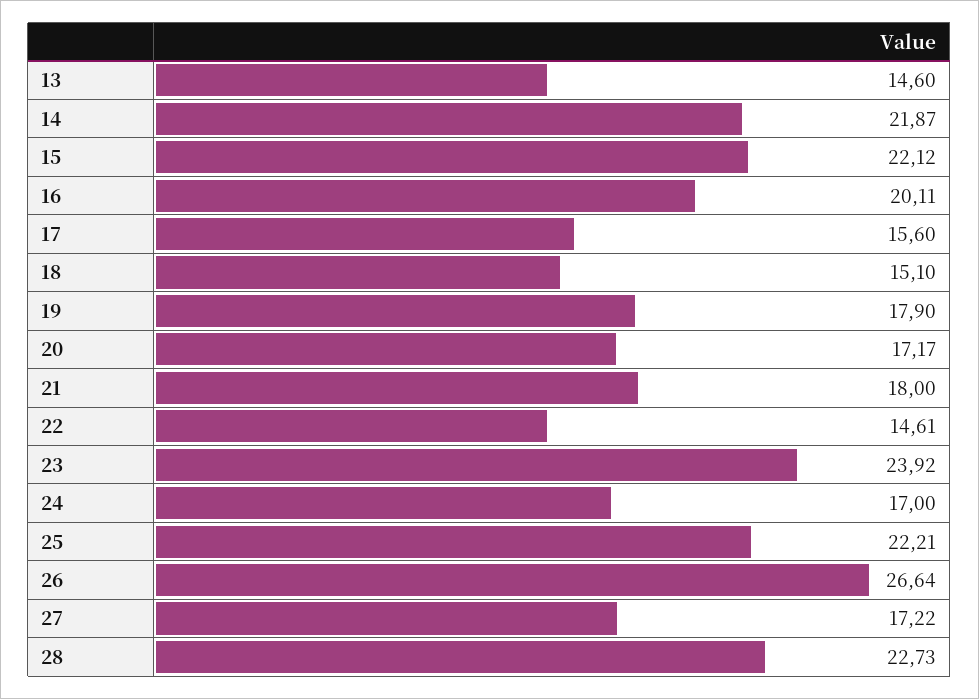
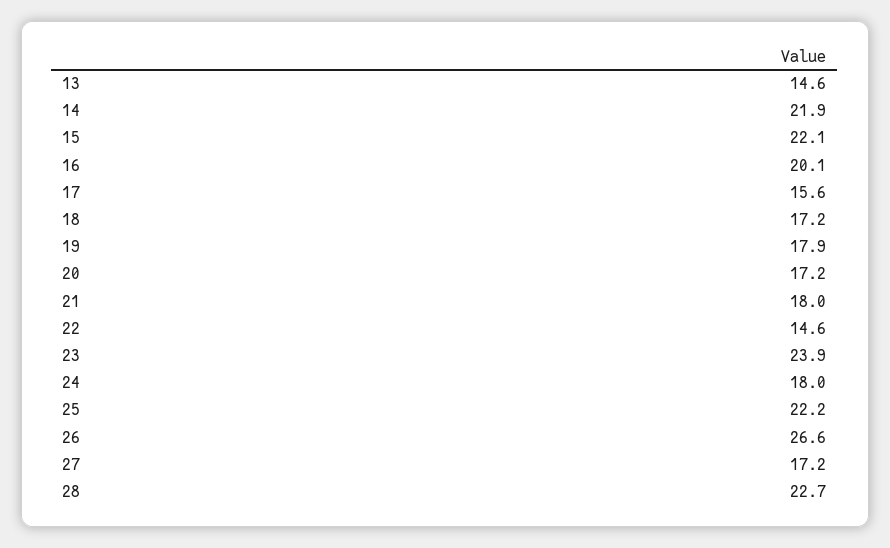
18: 15.1 -> 17.2
24: 17 -> 18

